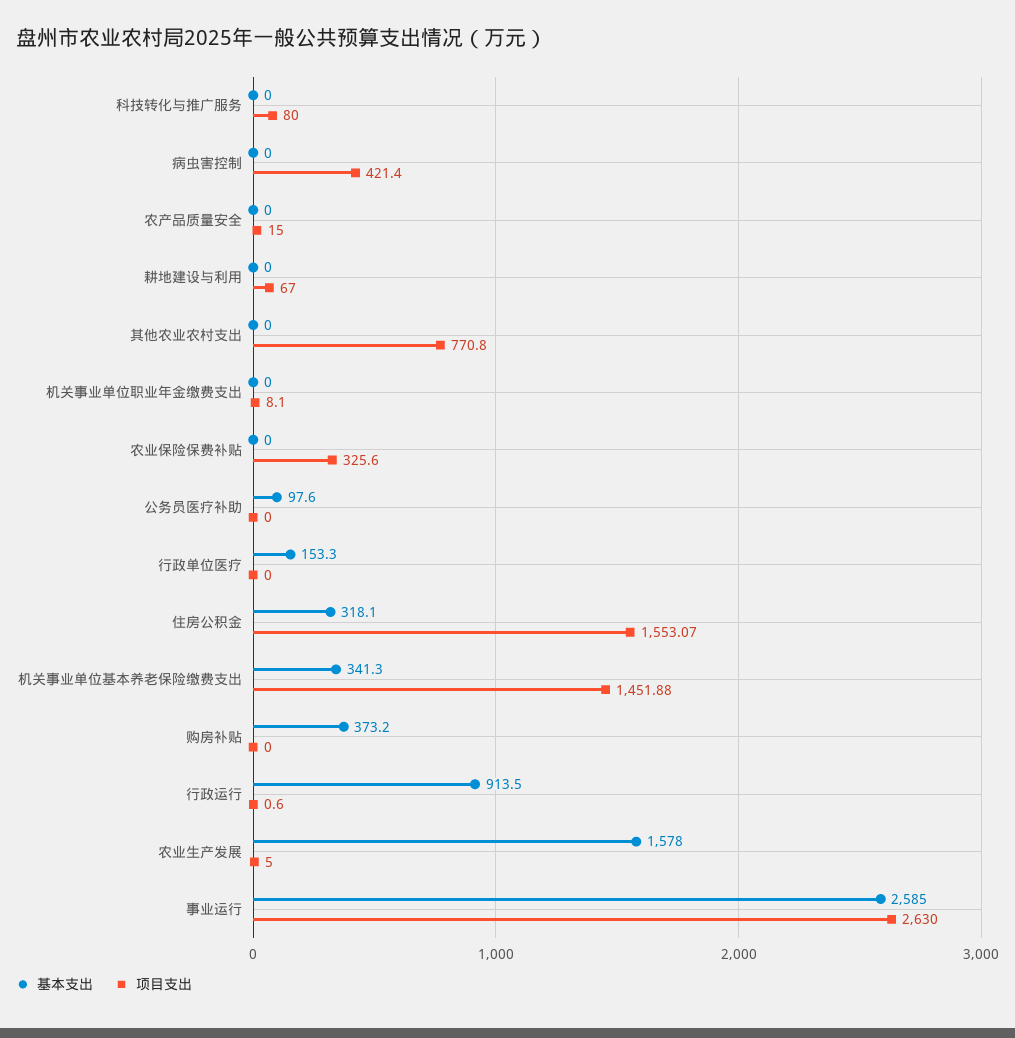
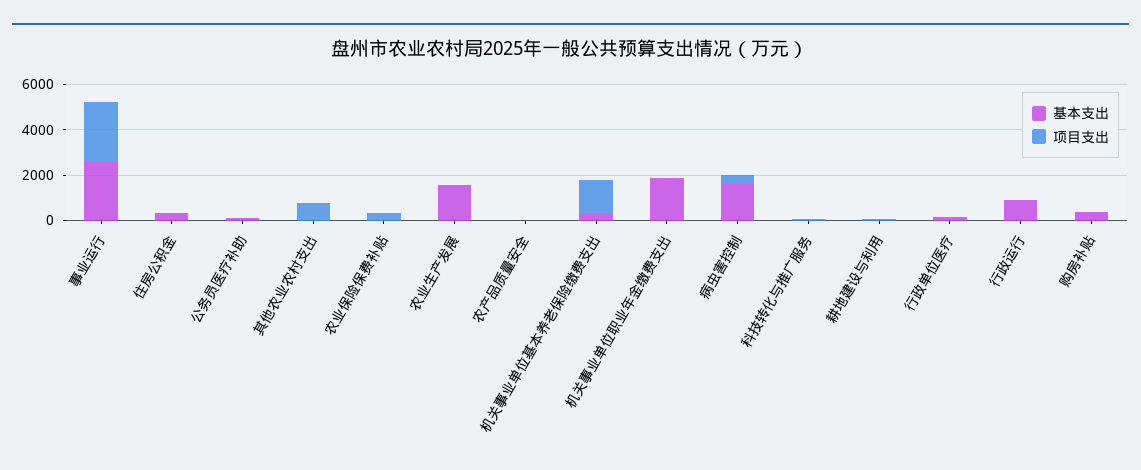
基本支出, 病虫害控制: 0 -> 1500
基本支出, 机关事业单位职业年金缴费支出: 0 -> 2000
项目支出, 住房公积金: 1553.07 -> 0

